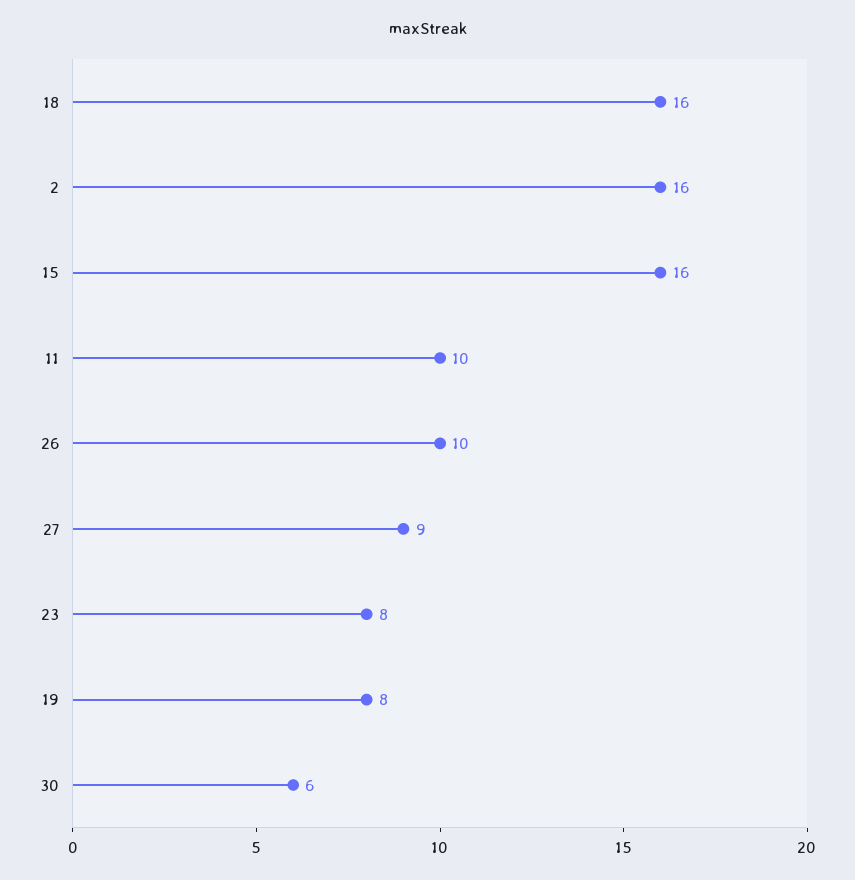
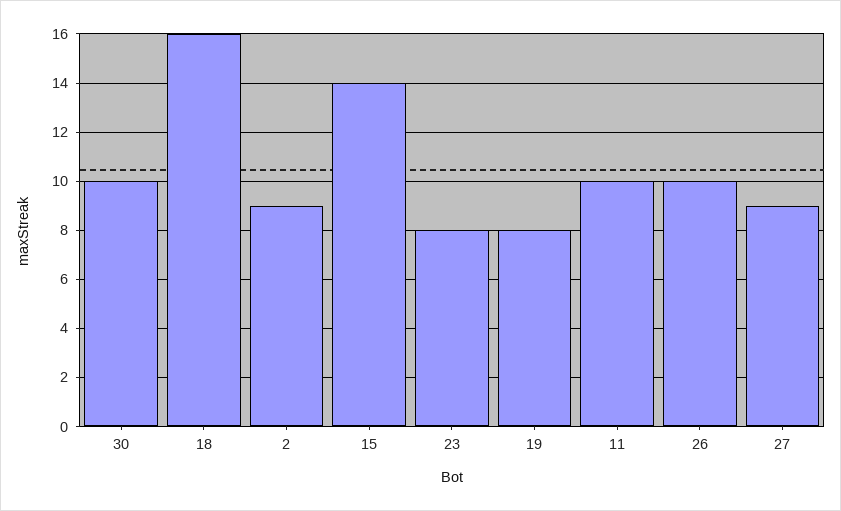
2: 16 -> 9
15: 16 -> 14
30: 6 -> 10

